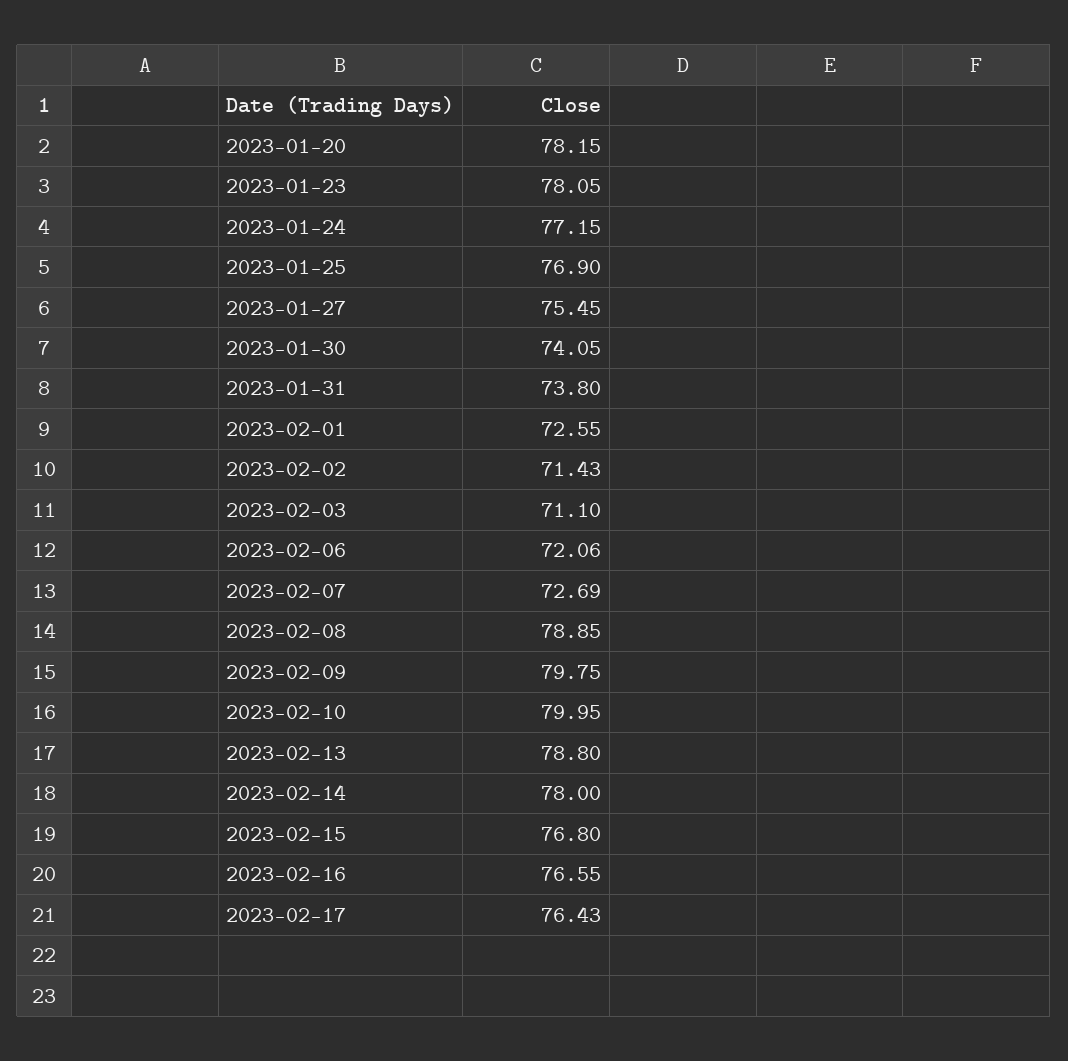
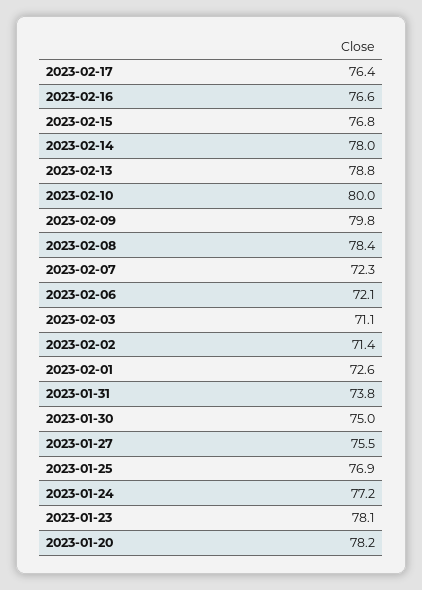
2023-01-30: 74.05 -> 75
2023-02-07: 72.69 -> 72.3
2023-02-08: 78.85 -> 78.4

